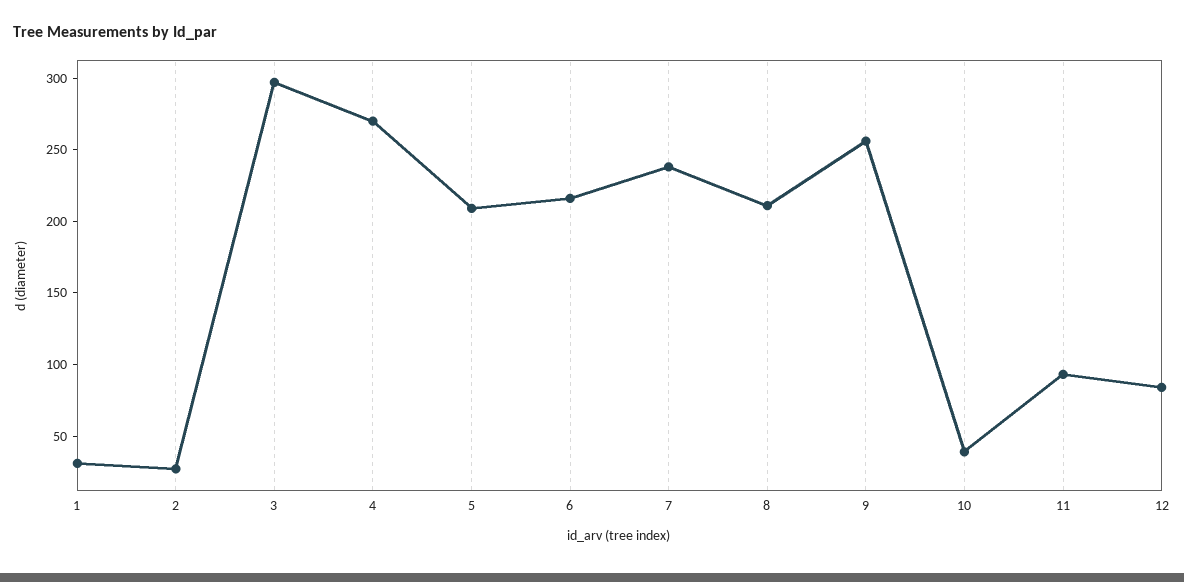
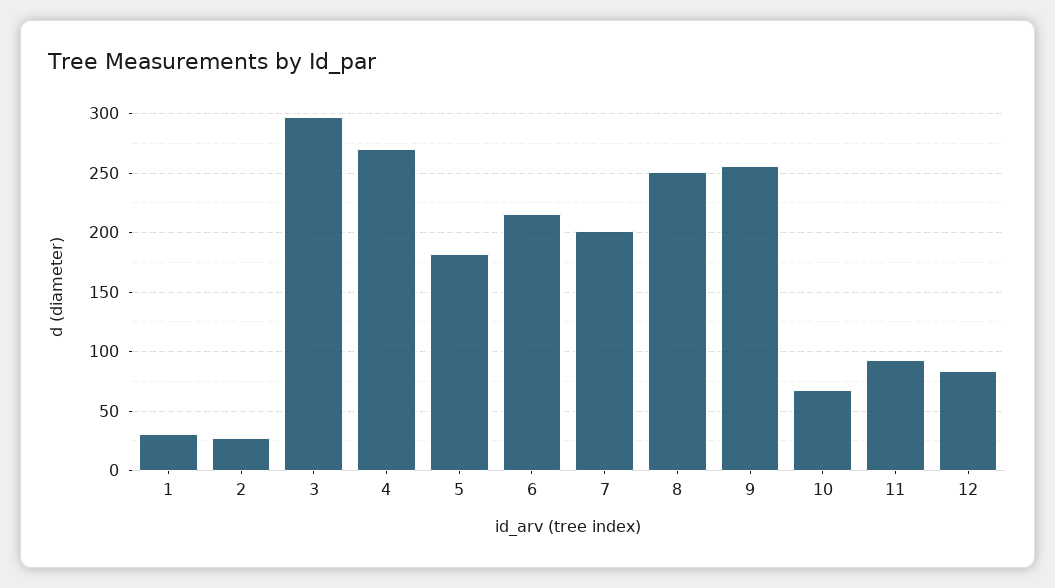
5: 210 -> 180
7: 240 -> 200
8: 210 -> 250
10: 40 -> 70

